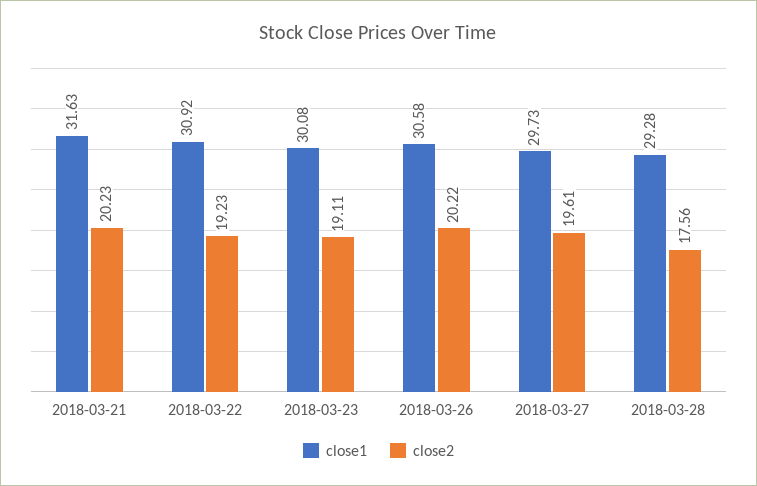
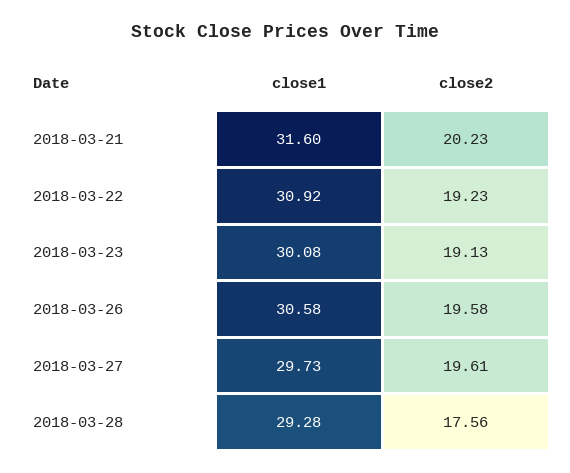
close1, 2018-03-21: 31.63 -> 31.6
close2, 2018-03-23: 19.11 -> 19.13
close2, 2018-03-26: 20.22 -> 19.58

